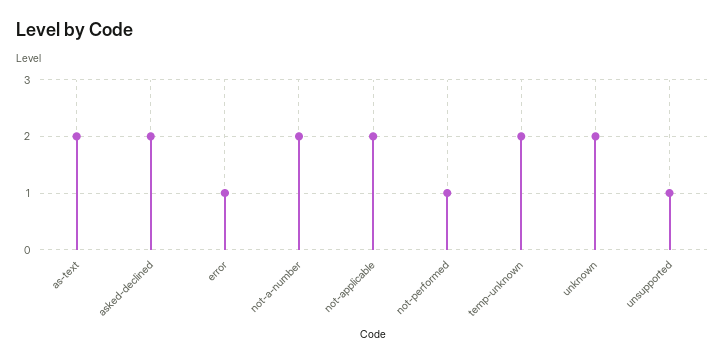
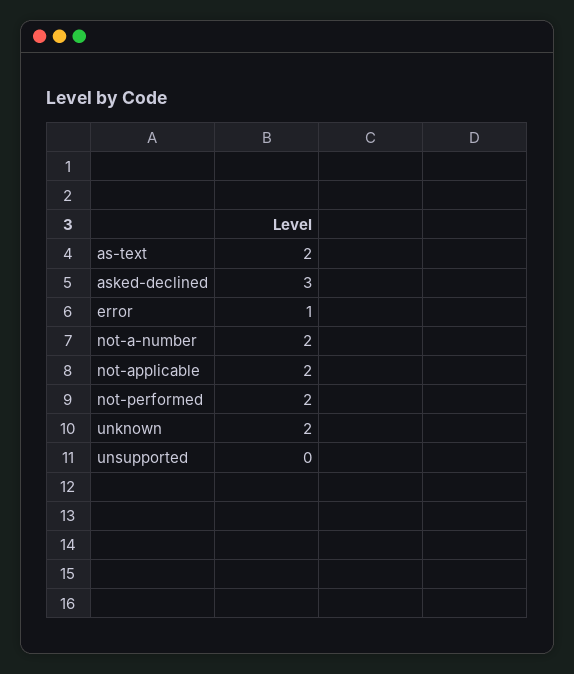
asked-declined: 2 -> 3
not-performed: 1 -> 2
temp-unknown: 2 -> none
unsupported: 1 -> 0

